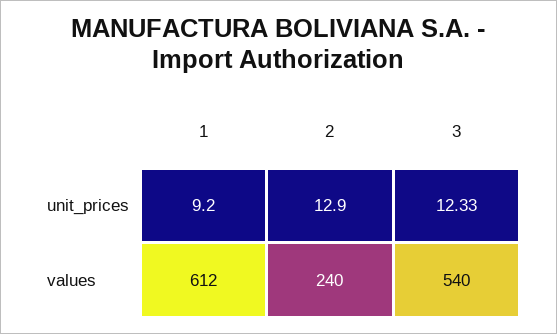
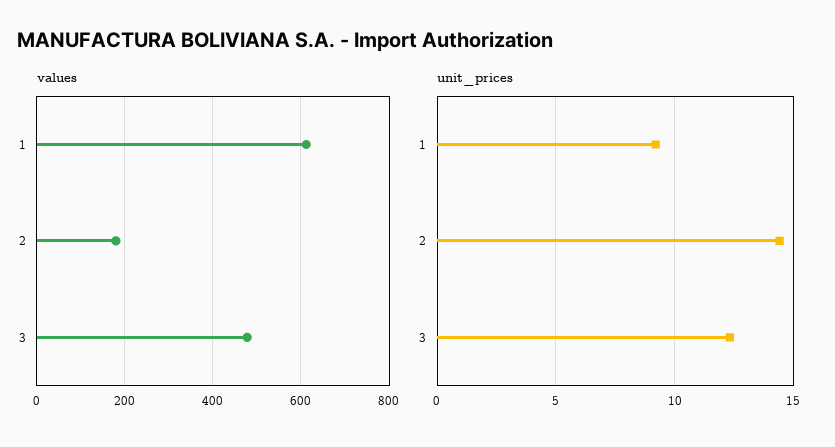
unit_prices, 2: 12.9 -> 14.5
values, 2: 240 -> 180
values, 3: 540 -> 480

